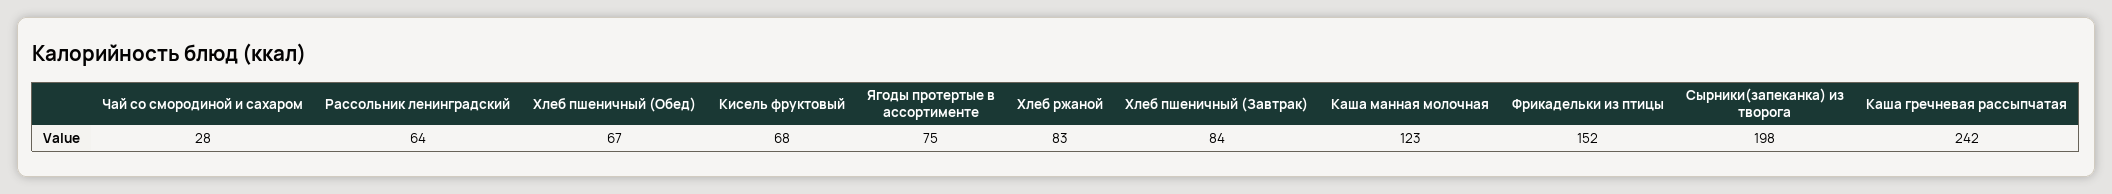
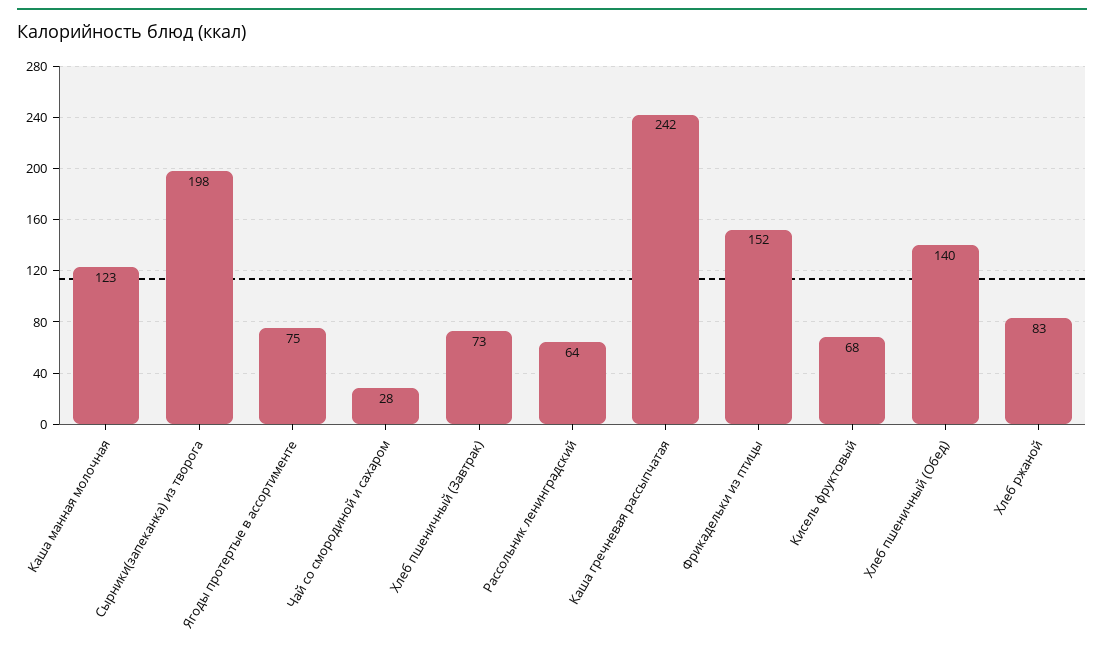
Хлеб пшеничный (Обед): 67 -> 140
Хлеб пшеничный (Завтрак): 84 -> 73

